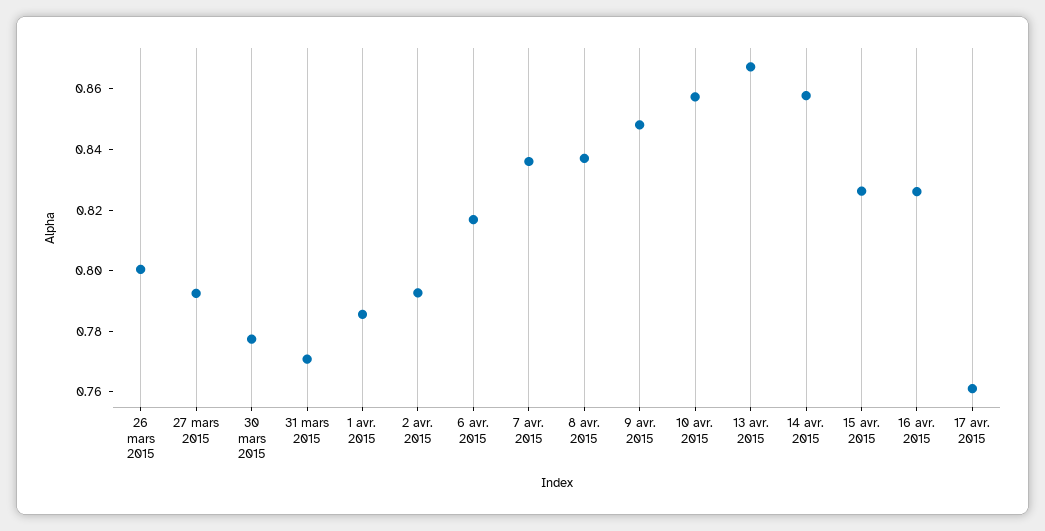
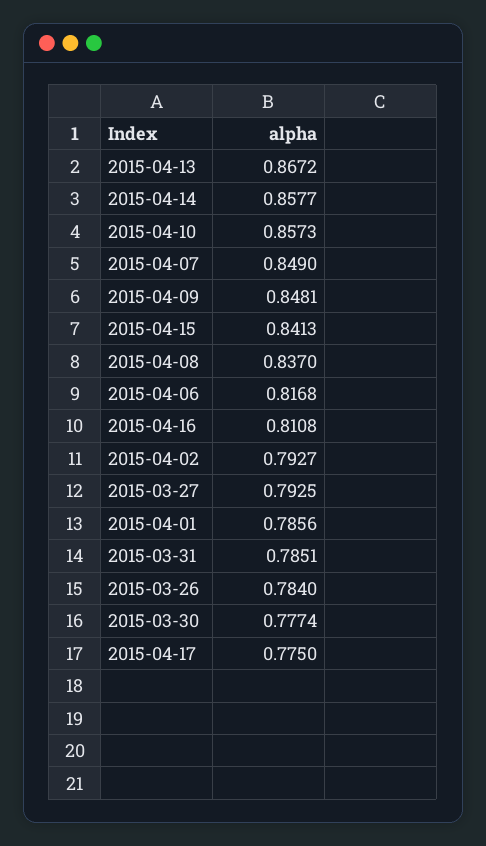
26 mars 2015: 0.8 -> 0.784
31 mars 2015: 0.77 -> 0.7851
7 avr. 2015: 0.835 -> 0.849
15 avr. 2015: 0.825 -> 0.8413
16 avr. 2015: 0.825 -> 0.8108
17 avr. 2015: 0.76 -> 0.775

